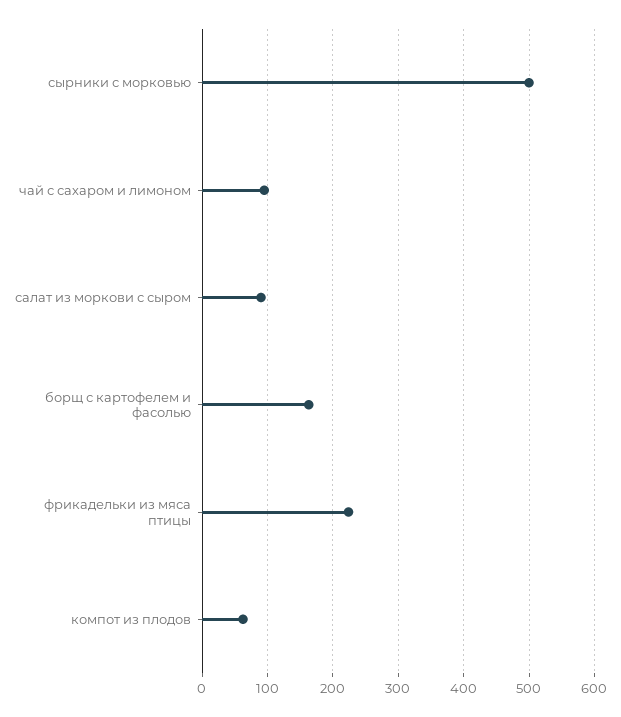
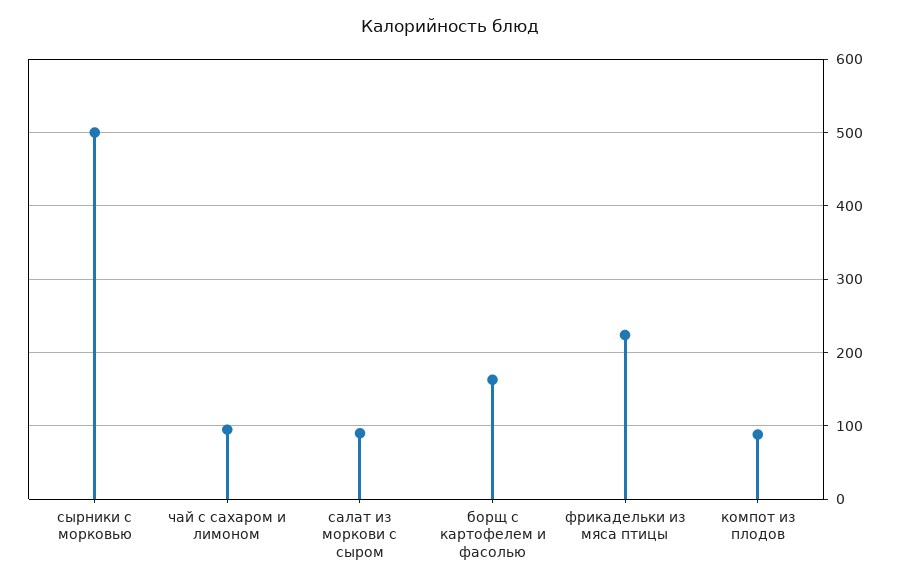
компот из плодов: 60 -> 90

